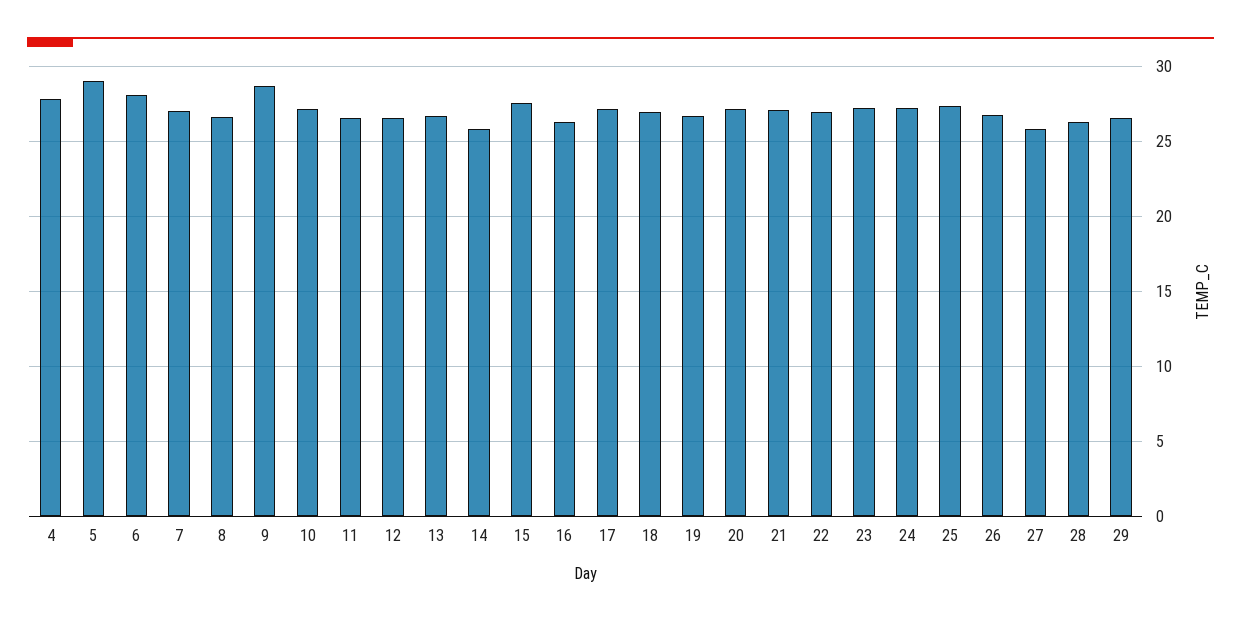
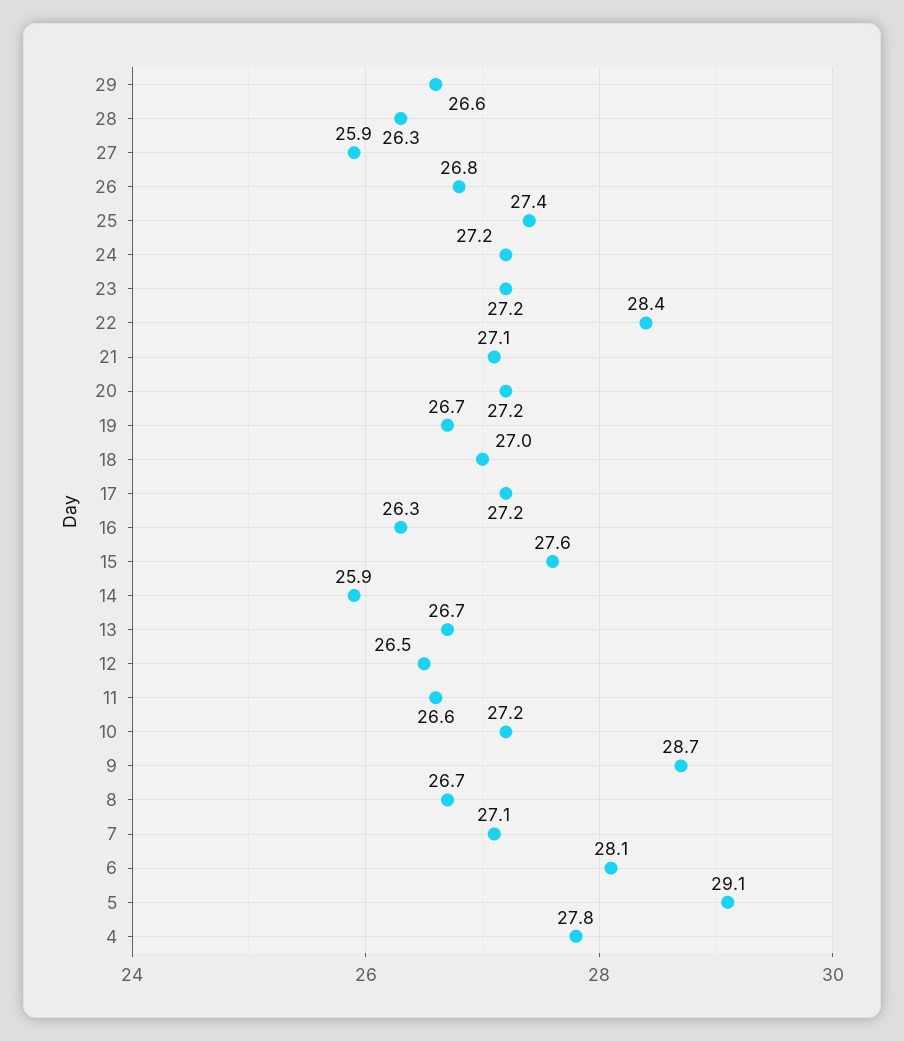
22: 27 -> 28.4

